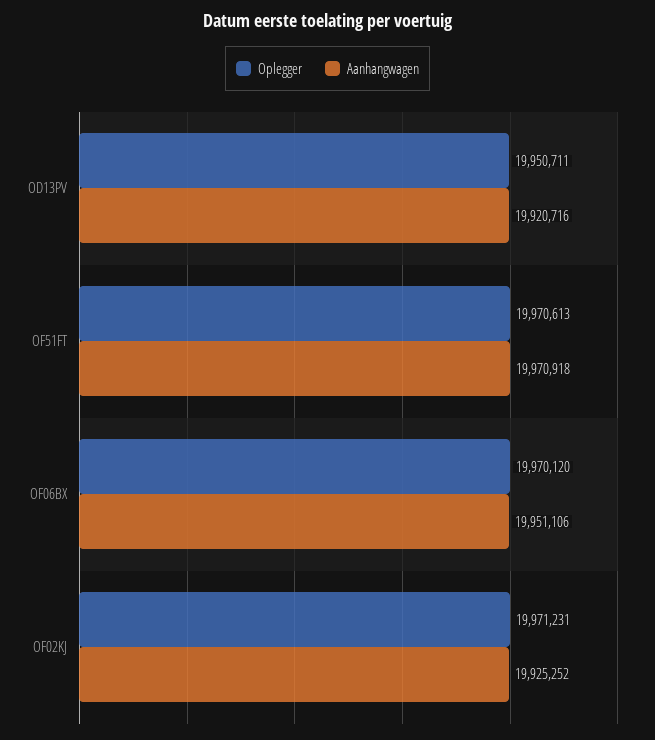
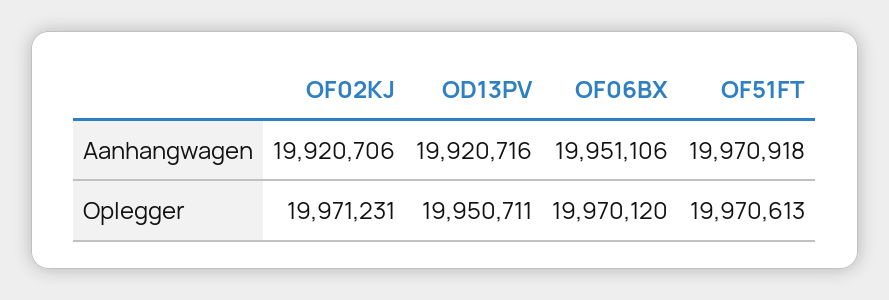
Aanhangwagen, OF02KJ: 19925252 -> 19920706

